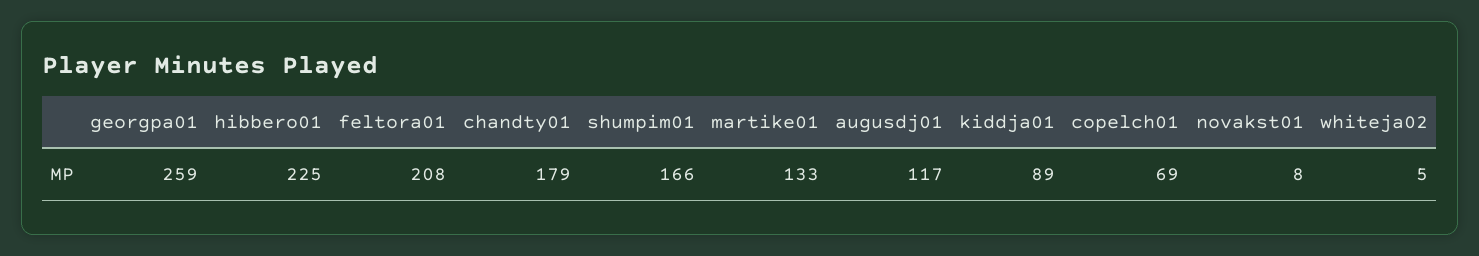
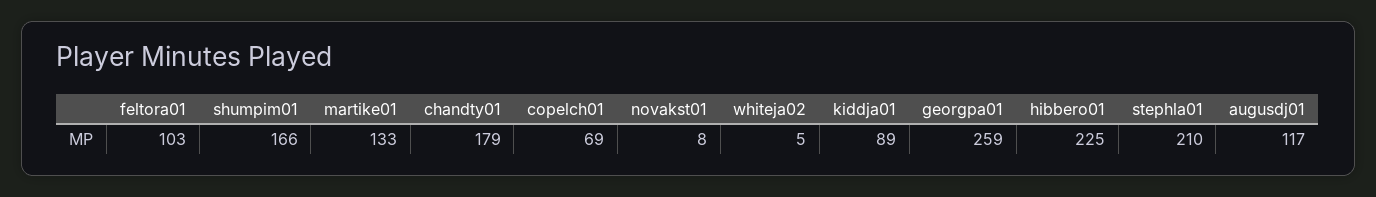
feltora01: 208 -> 103
stephla01: none -> 210

